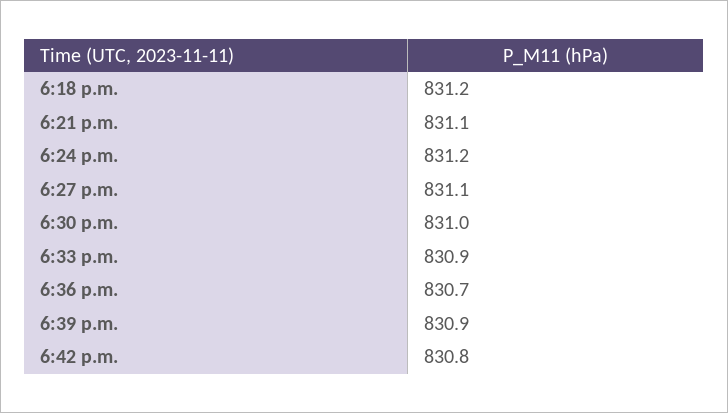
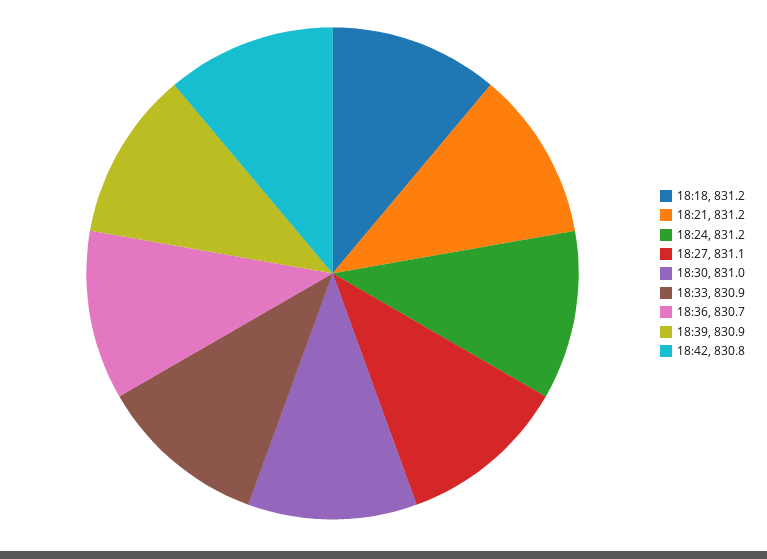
6:21 p.m.: 831.1 -> 831.2

